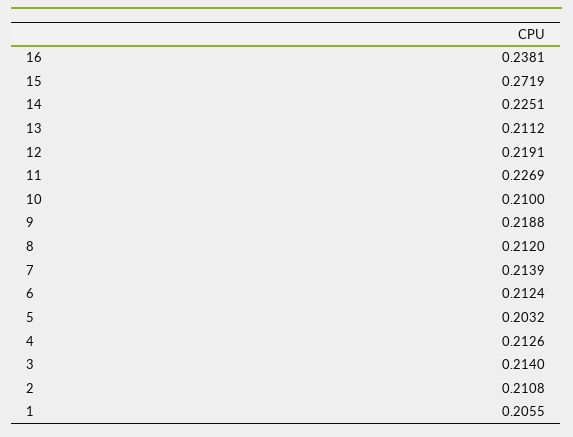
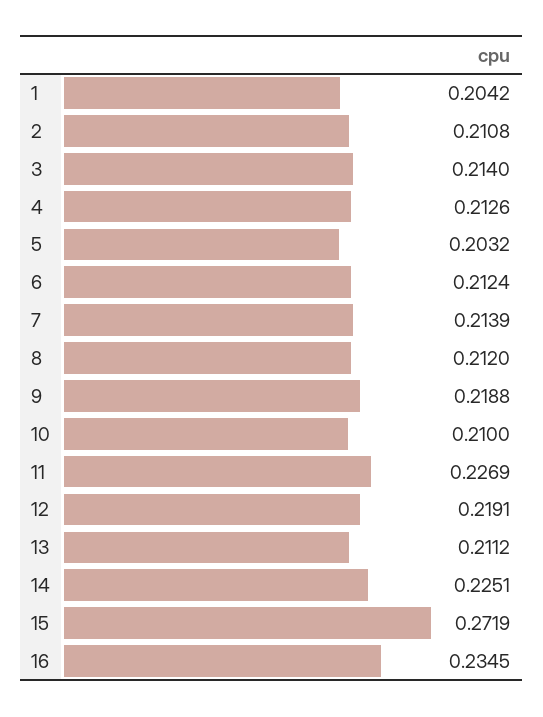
16: 0.2381 -> 0.2345
1: 0.2055 -> 0.2042

